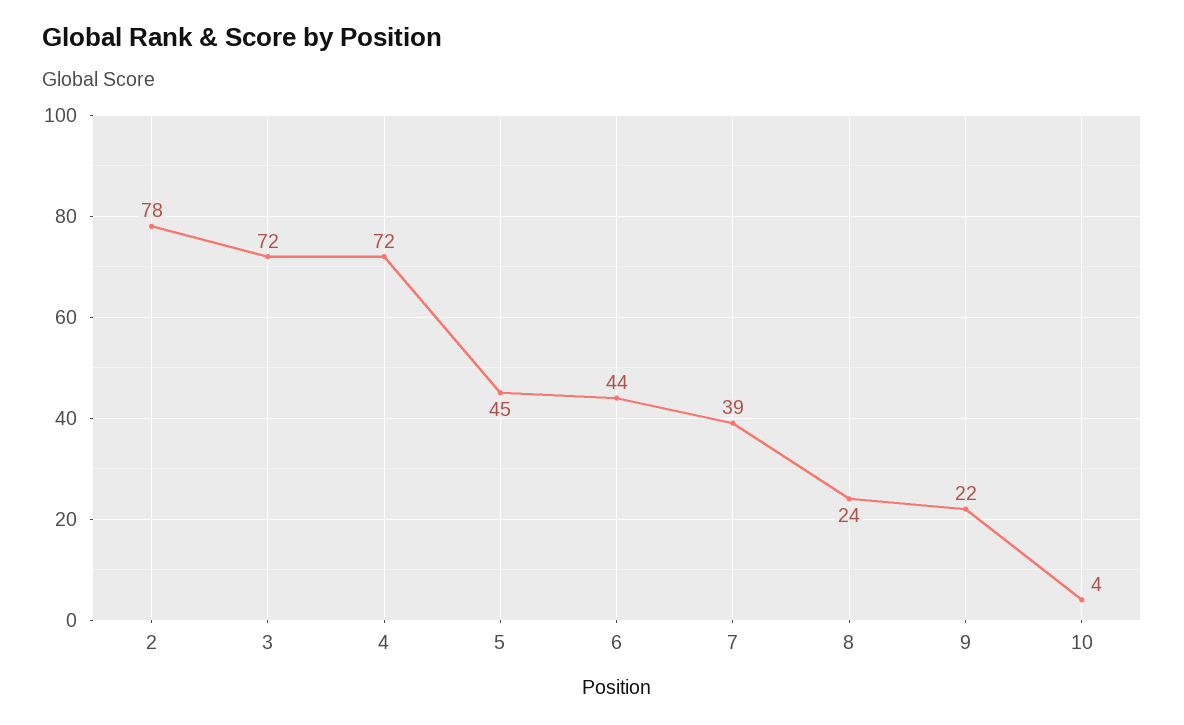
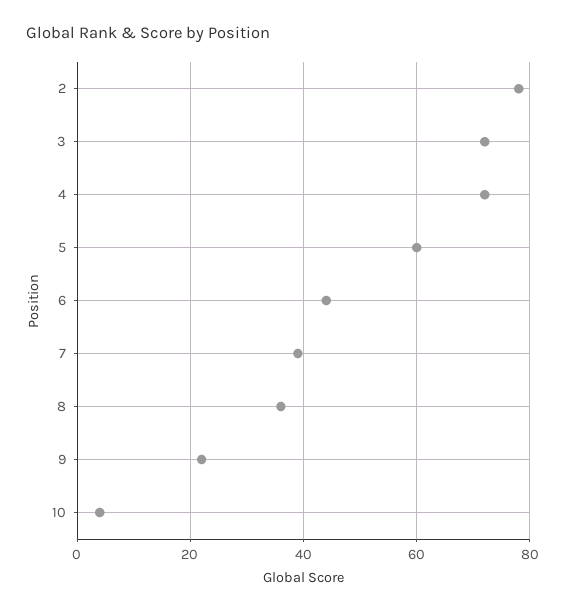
5: 45 -> 60
8: 24 -> 35

